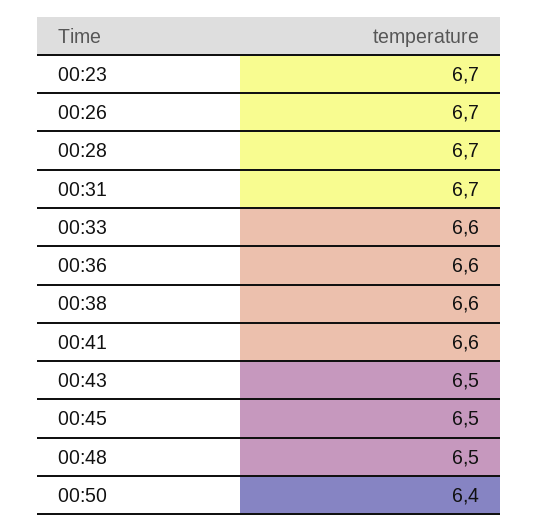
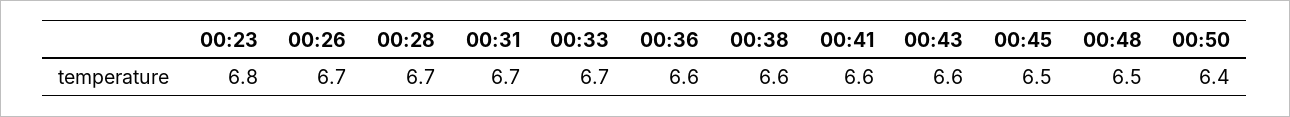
00:23: 6.7 -> 6.8
00:33: 6.6 -> 6.7
00:43: 6.5 -> 6.6

